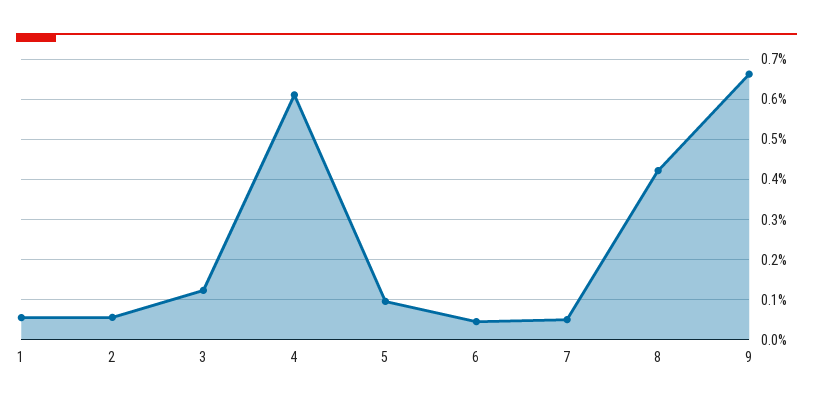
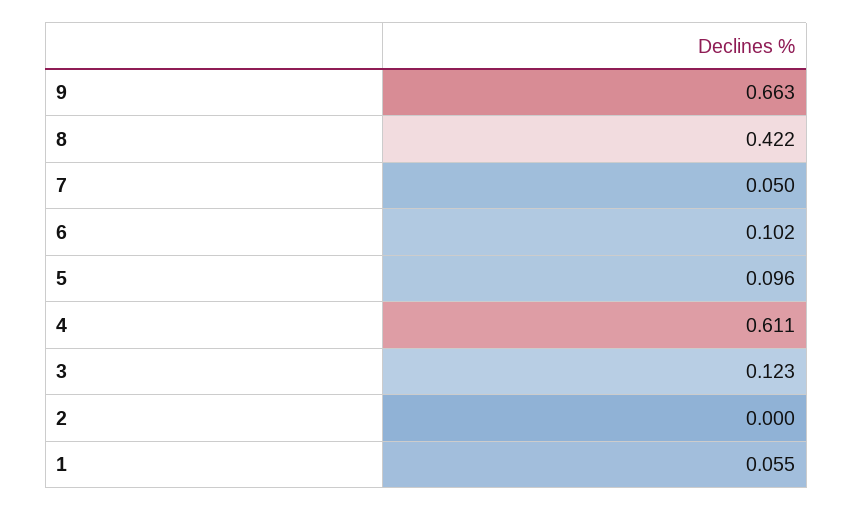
2: 0.06 -> 0
6: 0.04 -> 0.102

